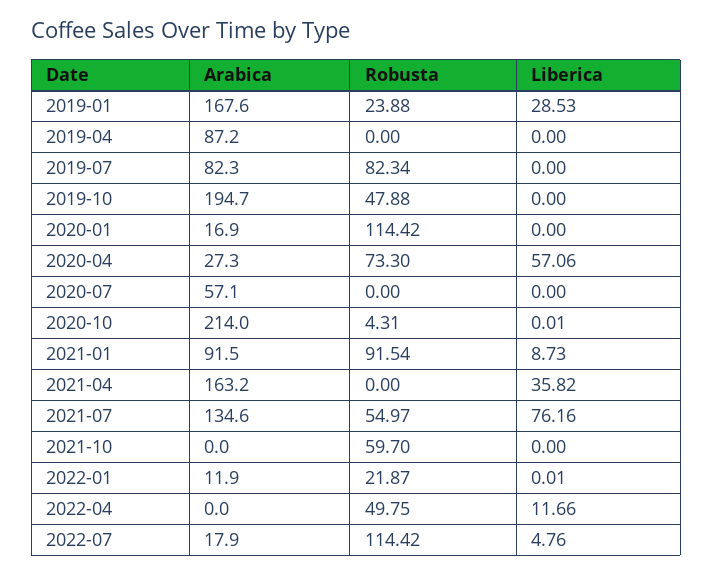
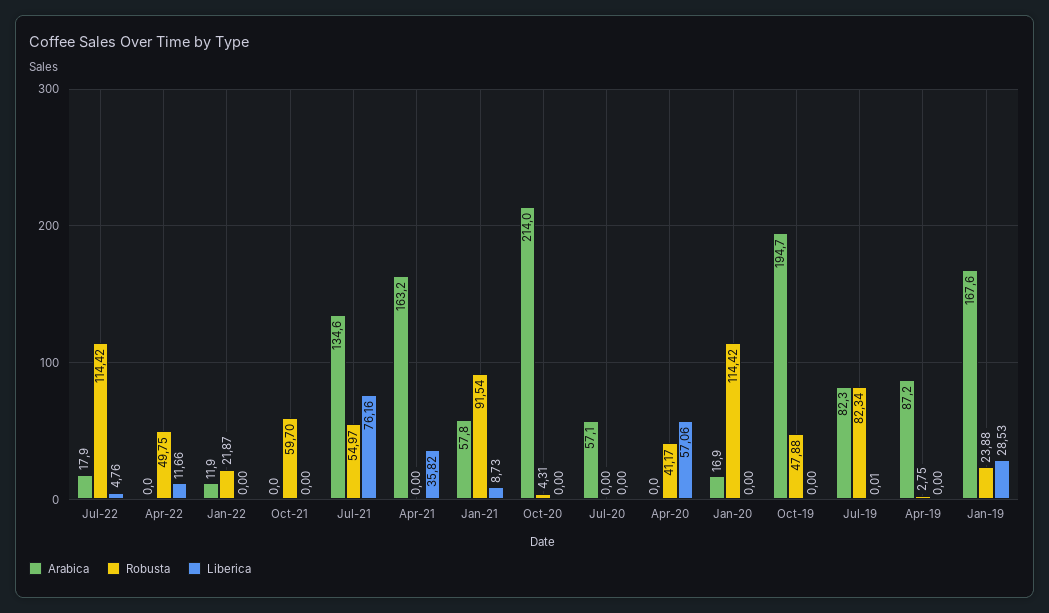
Robusta, 2019-04: 0 -> 2.75
Liberica, 2019-07: 0 -> 0.01
Arabica, 2020-04: 27.3 -> 0
Robusta, 2020-04: 73.3 -> 41.17
Liberica, 2020-10: 0.01 -> 0
Arabica, 2021-01: 91.5 -> 57.8
Liberica, 2022-01: 0.01 -> 0

